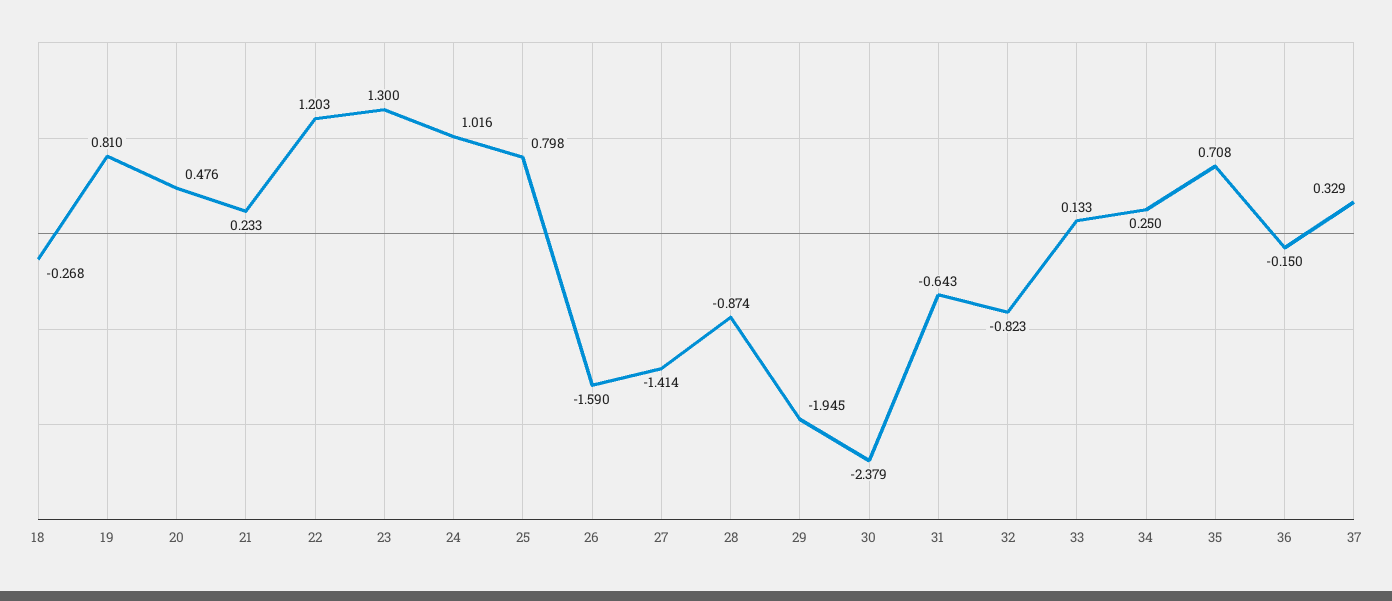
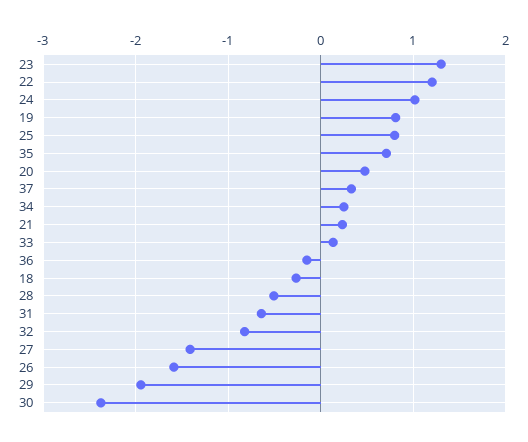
28: -0.874 -> -0.5

